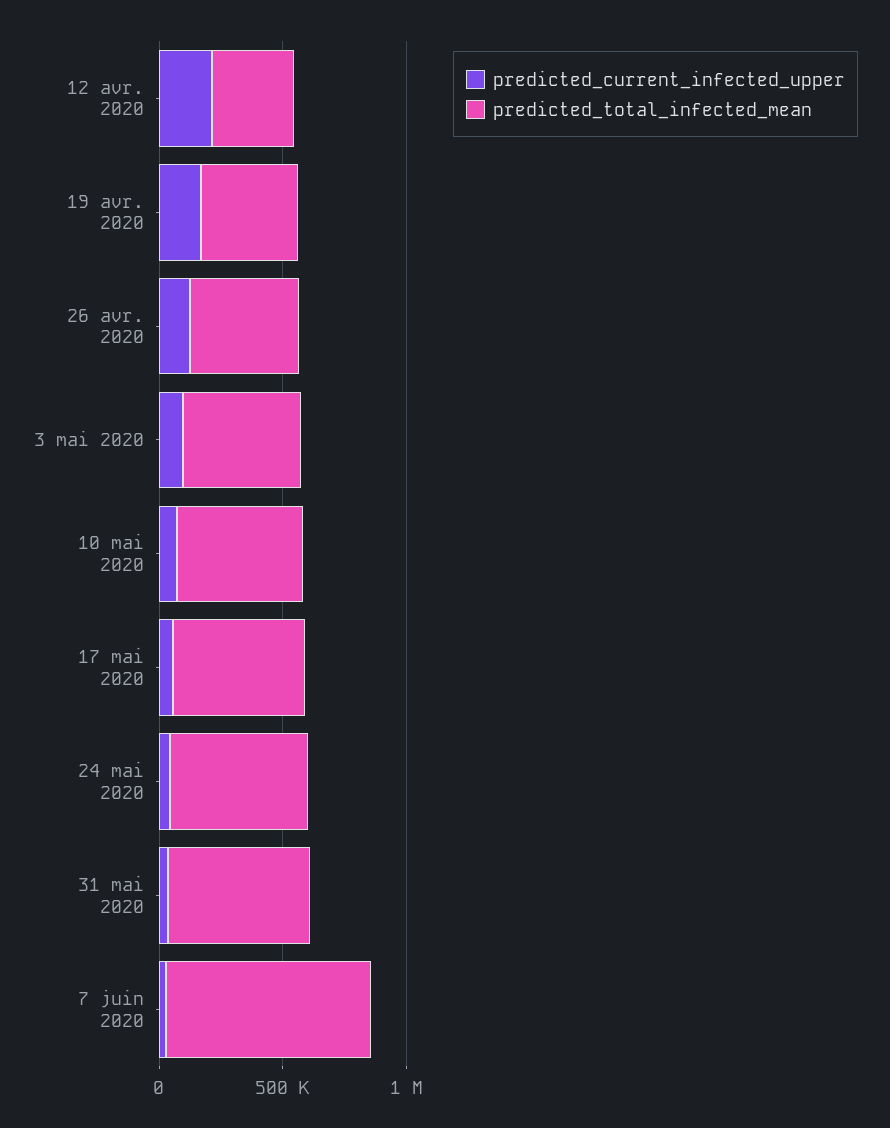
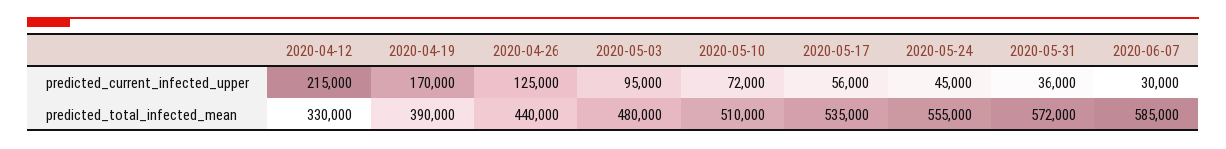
predicted_total_infected_mean, 7 juin 2020: 800000 -> 585000

